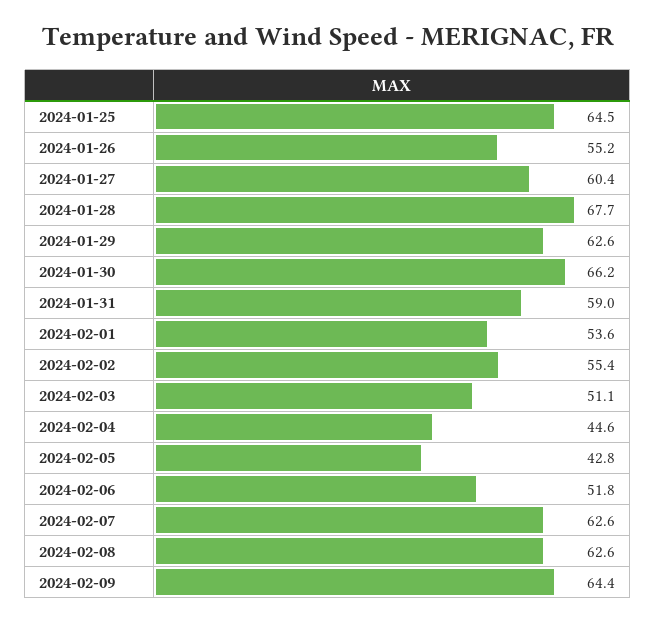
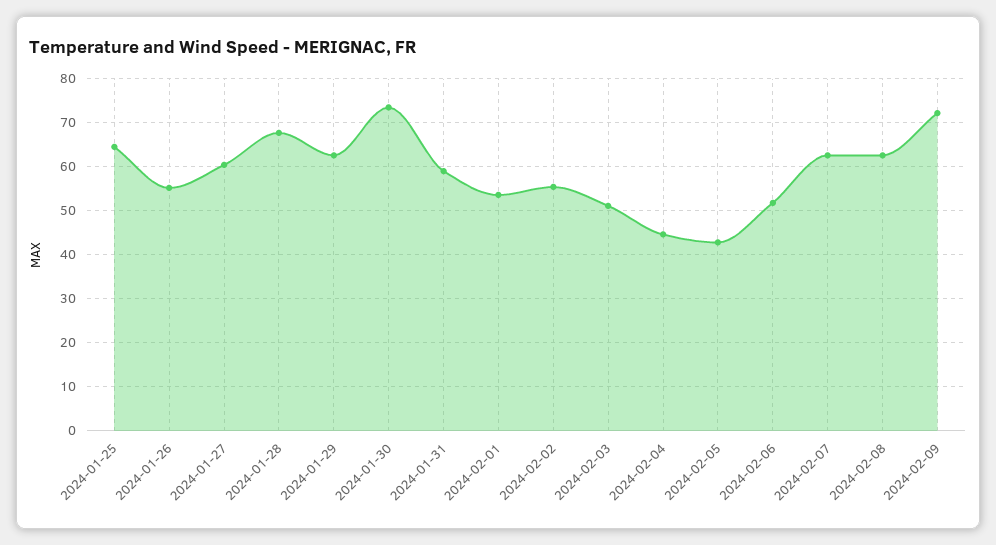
2024-01-30: 66.2 -> 74
2024-02-09: 64.4 -> 72

